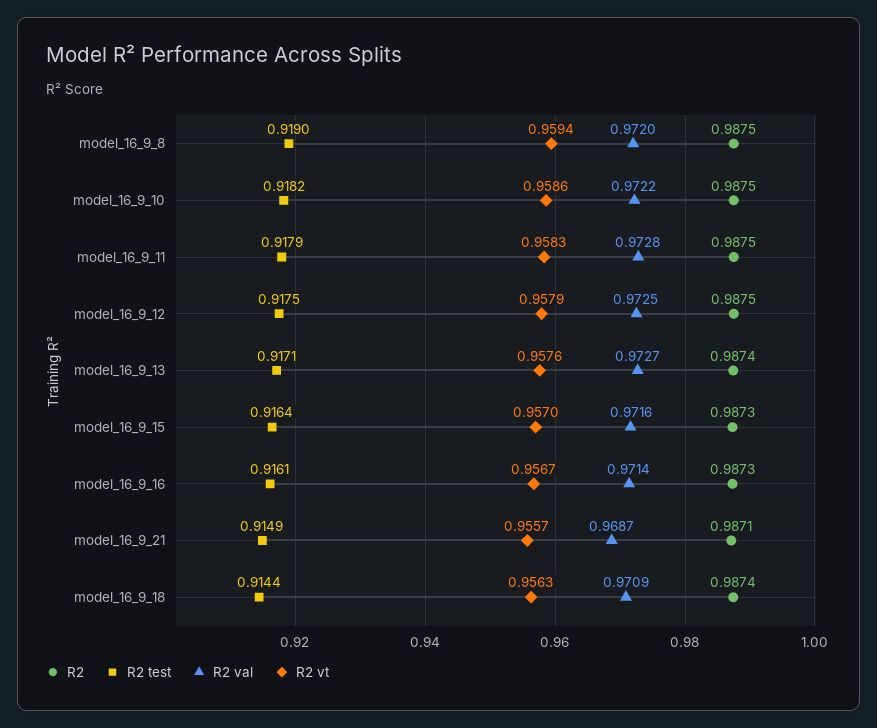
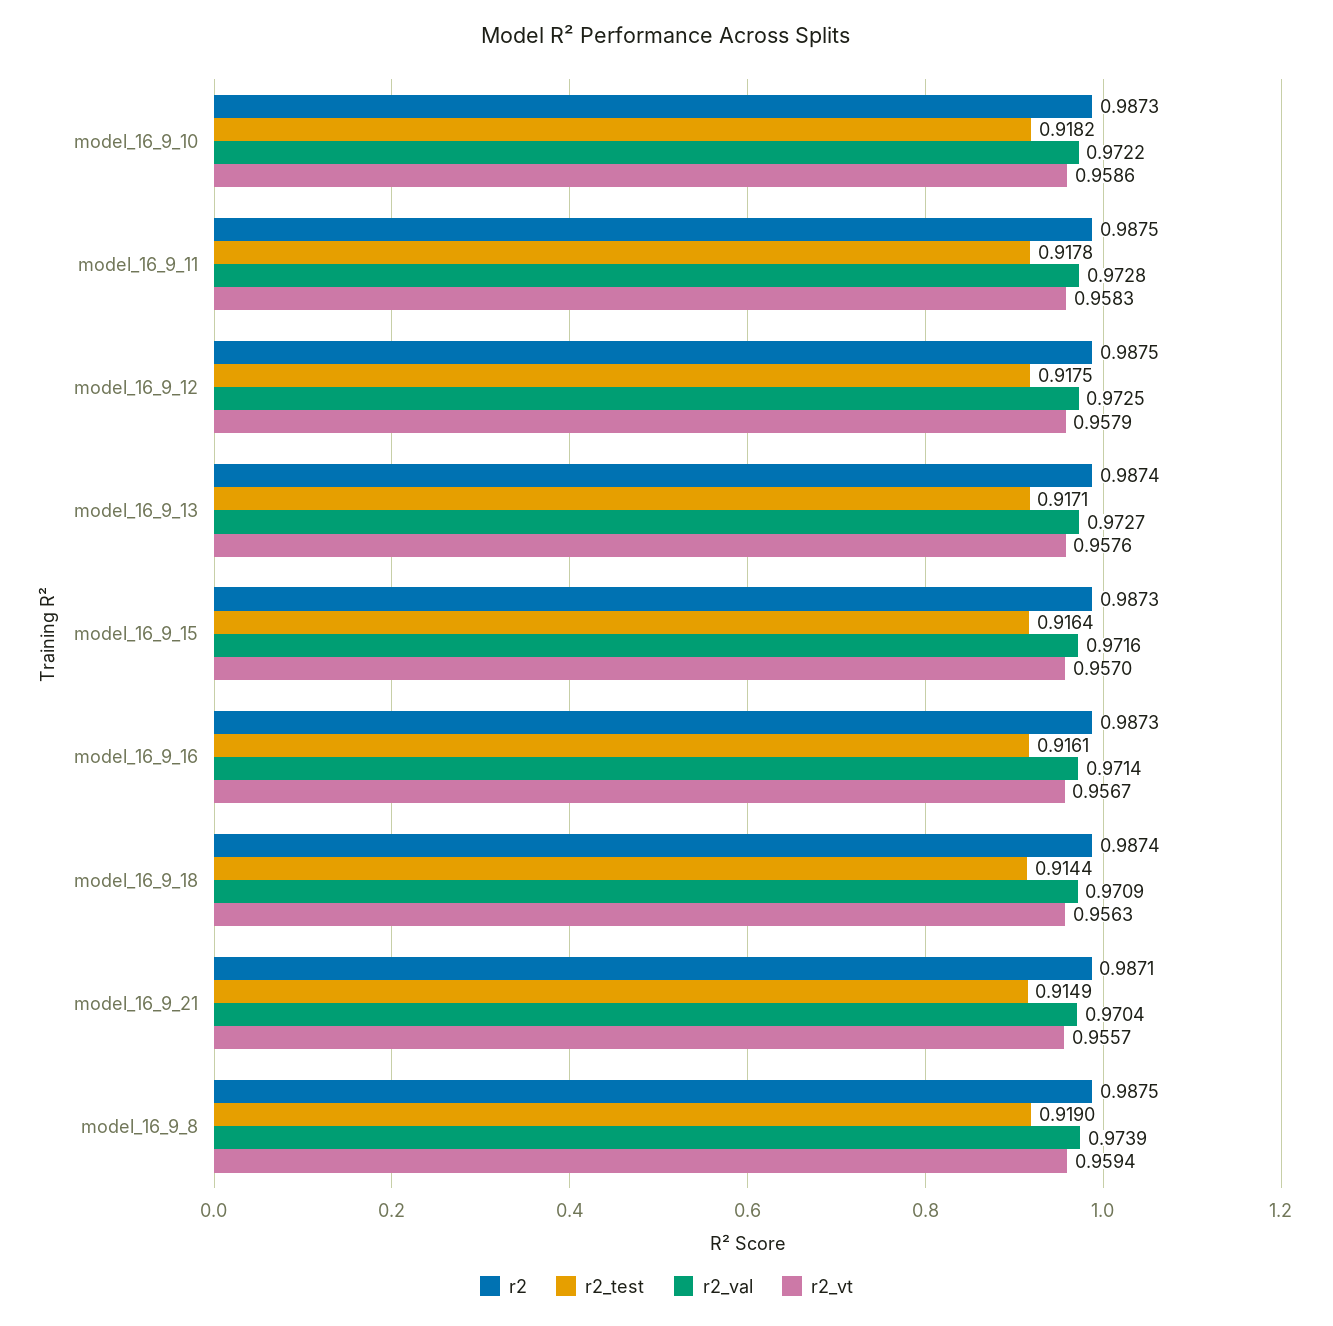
R2 val, model_16_9_8: 0.972 -> 0.9739
R2, model_16_9_10: 0.9875 -> 0.9873
R2 test, model_16_9_11: 0.9179 -> 0.9178
R2 val, model_16_9_21: 0.9687 -> 0.9704

